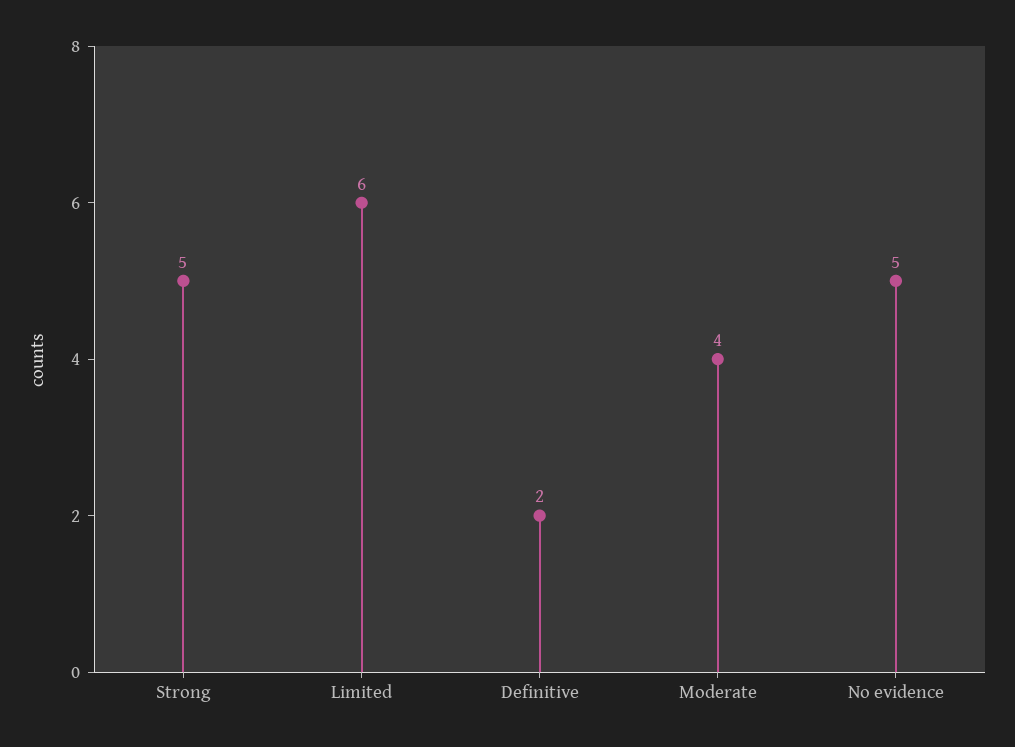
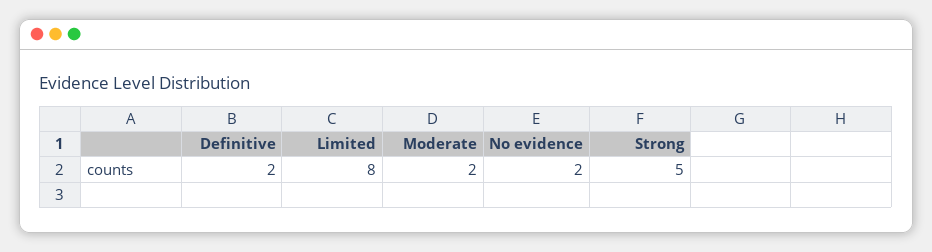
Limited: 6 -> 8
Moderate: 4 -> 2
No evidence: 5 -> 2

